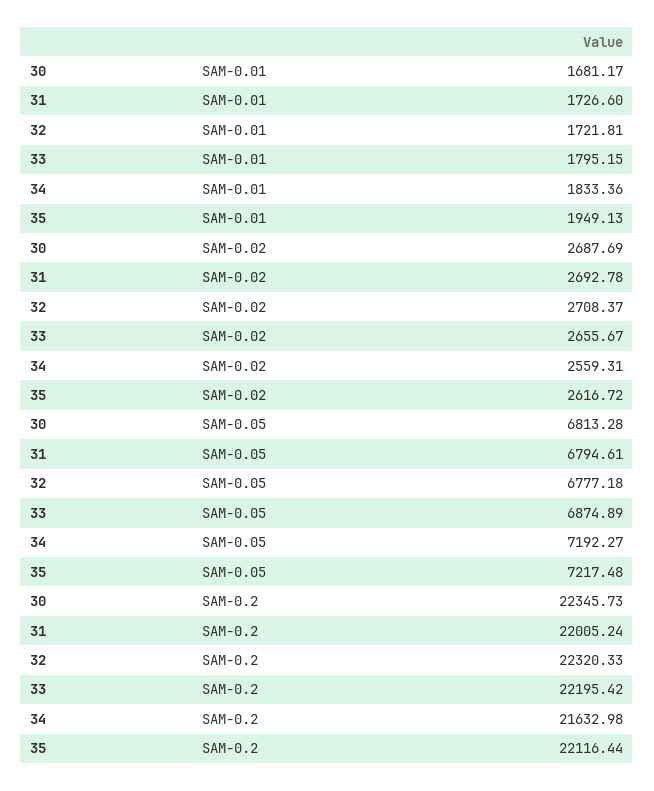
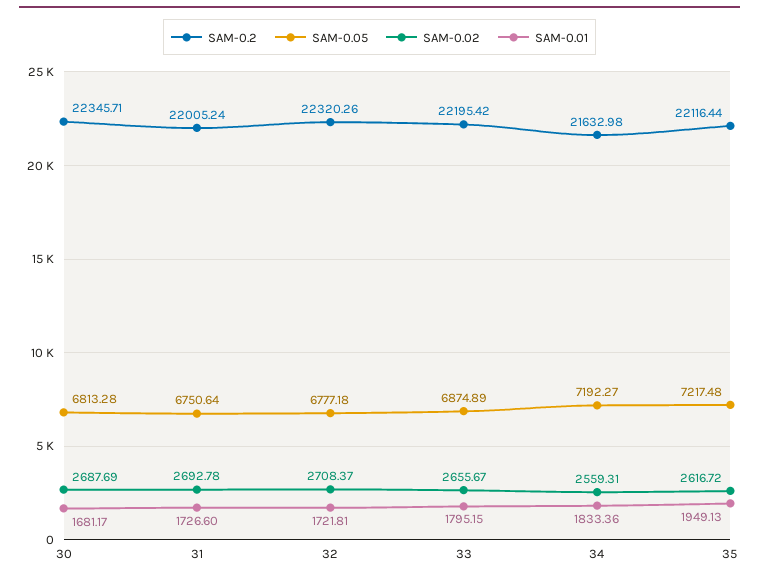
SAM-0.05, 31: 6794.61 -> 6750.64
SAM-0.2, 30: 22345.73 -> 22345.71
SAM-0.2, 32: 22320.33 -> 22320.26

